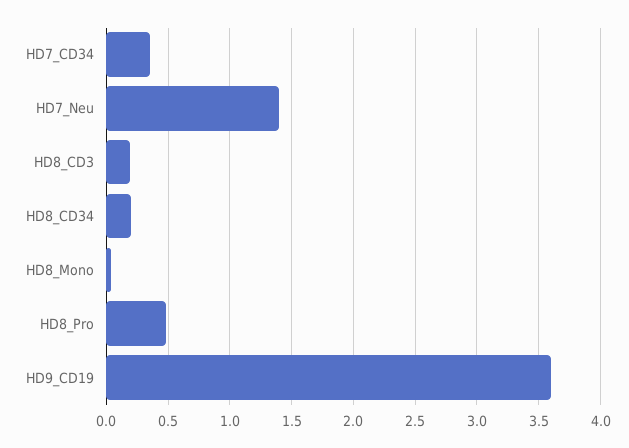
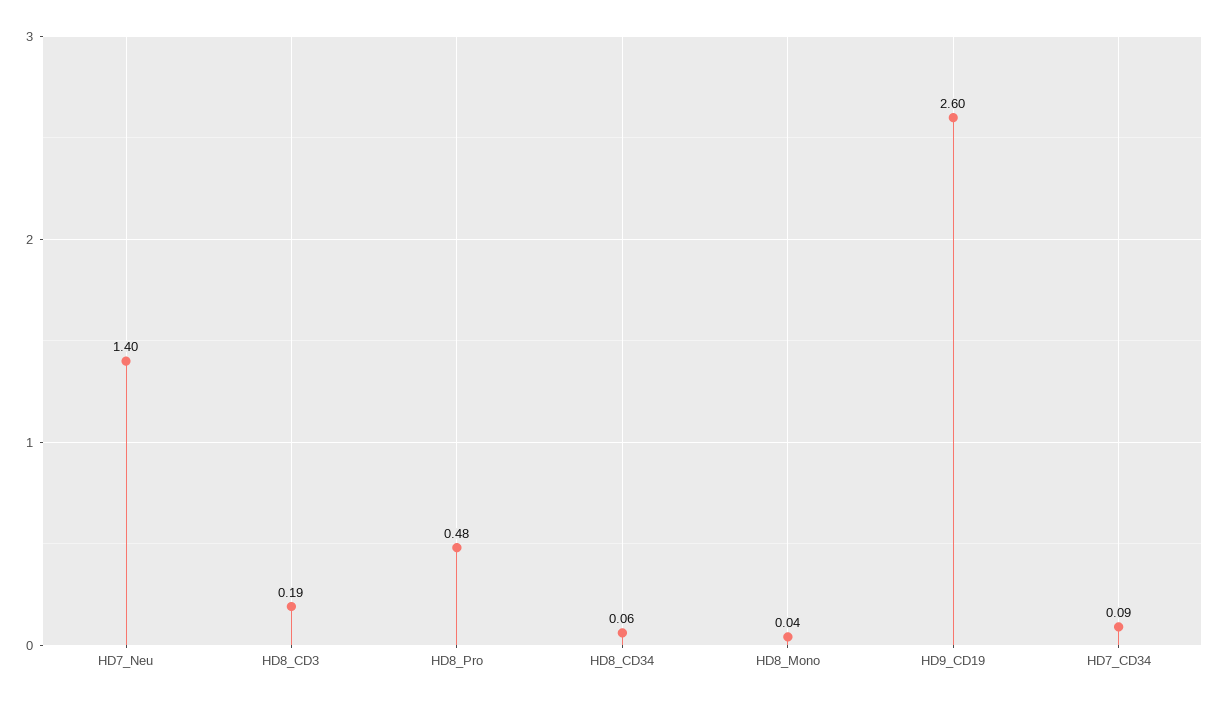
HD7_CD34: 0.35 -> 0.09
HD8_CD34: 0.2 -> 0.06
HD9_CD19: 3.6 -> 2.6

